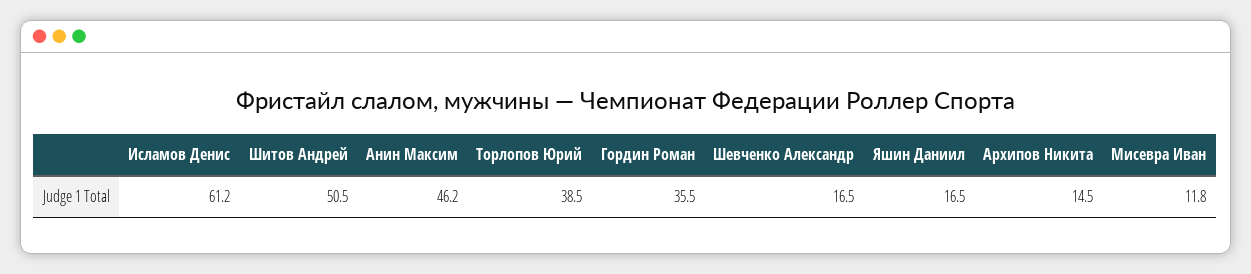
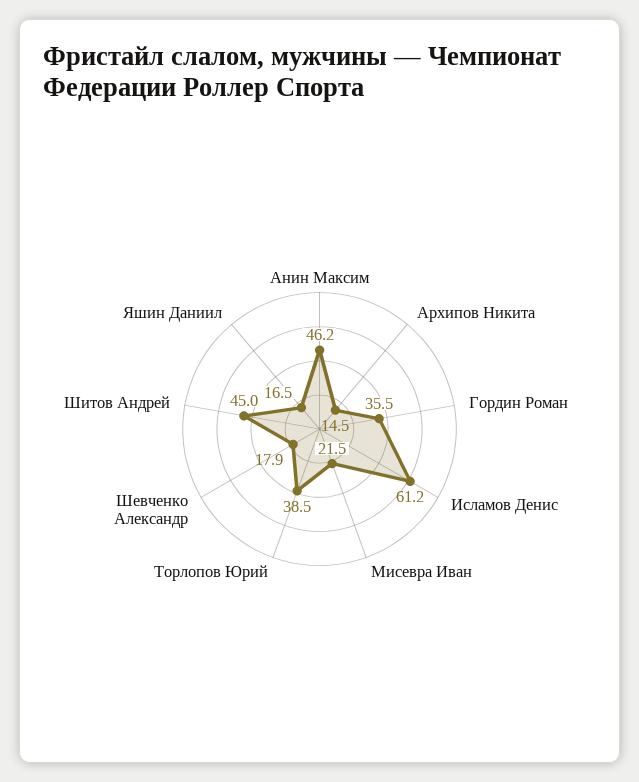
Шитов Андрей: 50.5 -> 45
Шевченко Александр: 16.5 -> 17.9
Мисевра Иван: 11.8 -> 21.5

